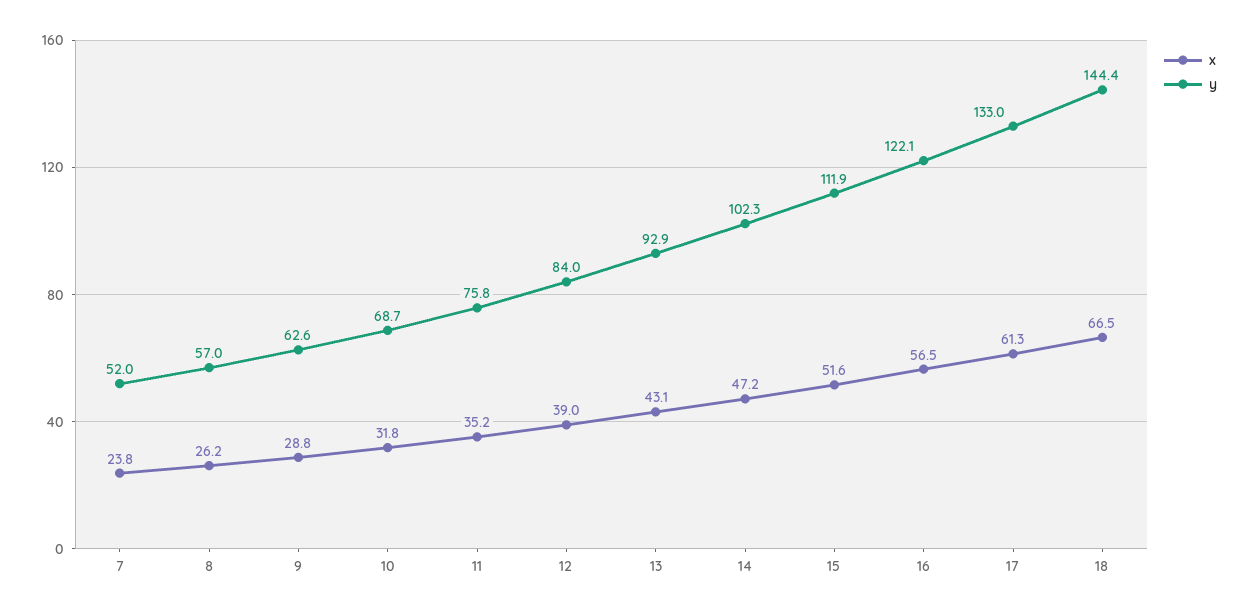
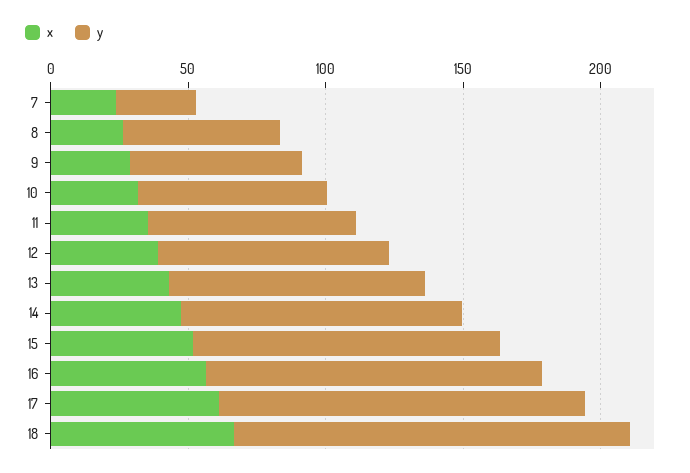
y, 7: 52 -> 30

